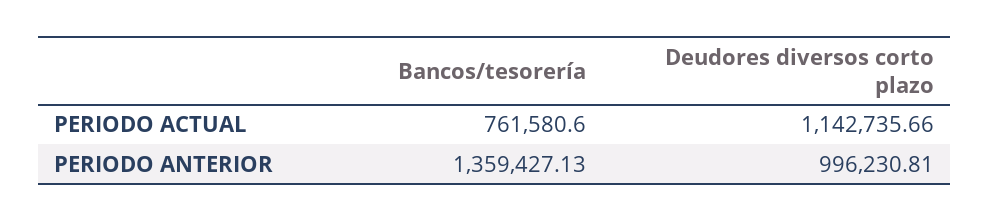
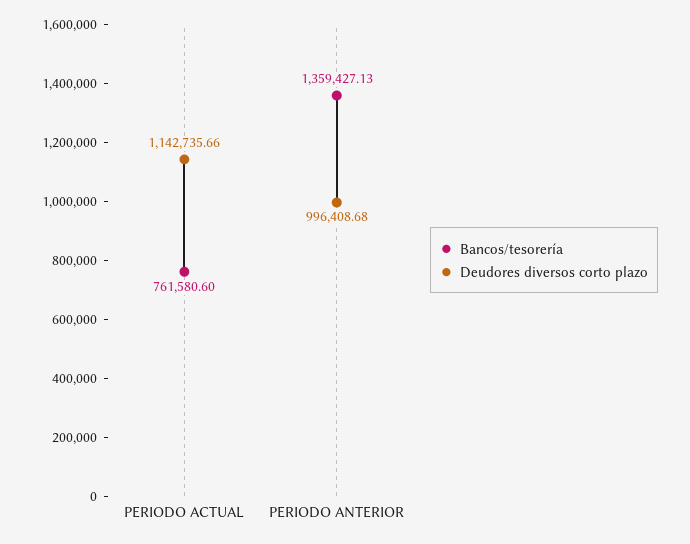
Deudores diversos corto plazo, PERIODO ANTERIOR: 996230.81 -> 996408.68

